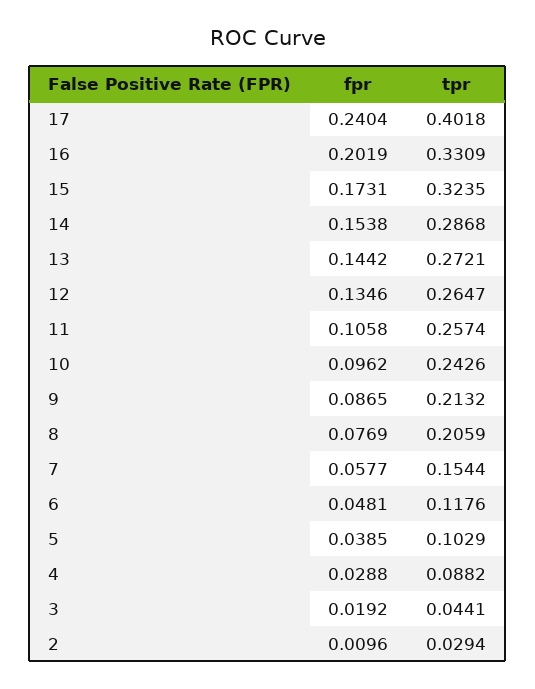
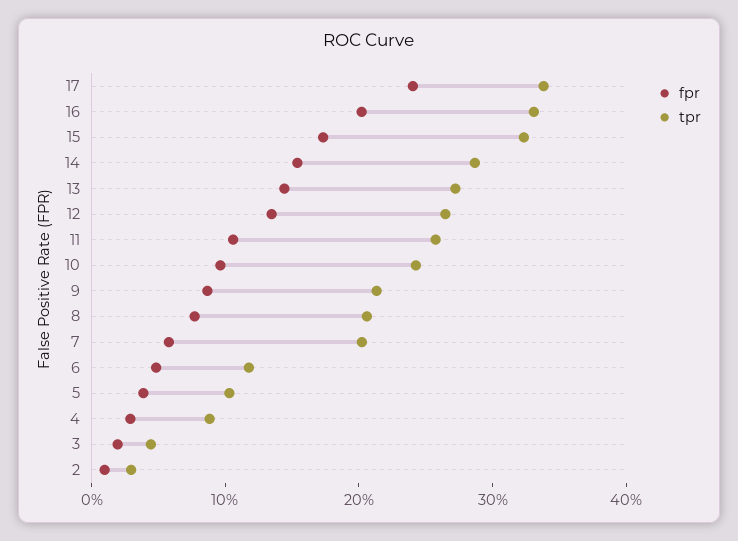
tpr, 17: 0.4018 -> 0.34
tpr, 7: 0.1544 -> 0.2

